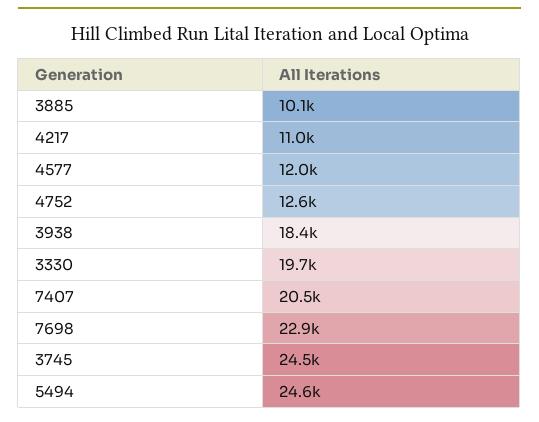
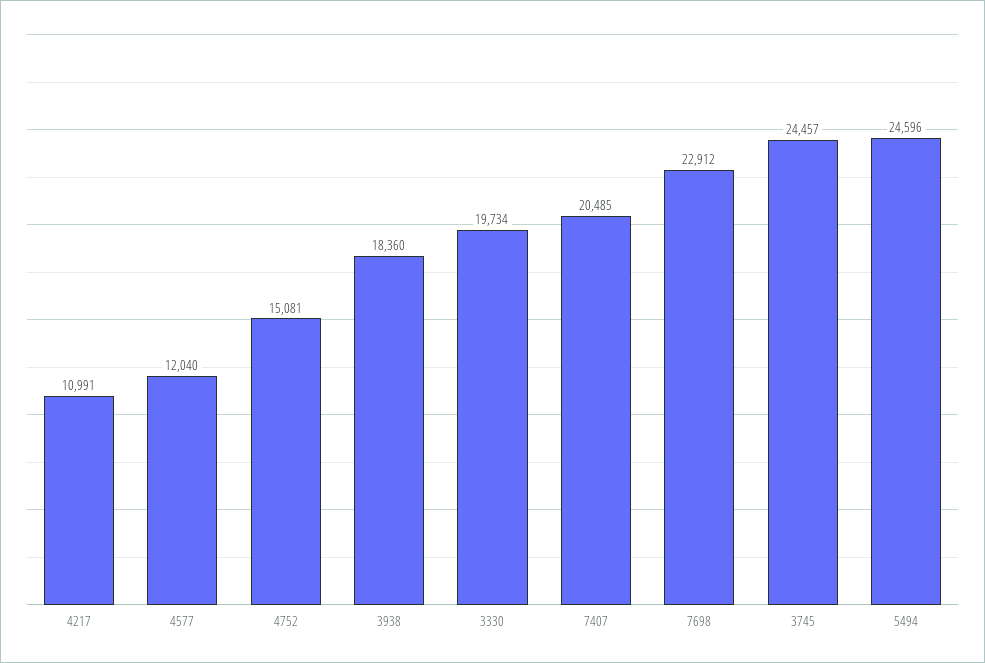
3885: 10100 -> none
4752: 12600 -> 15081

